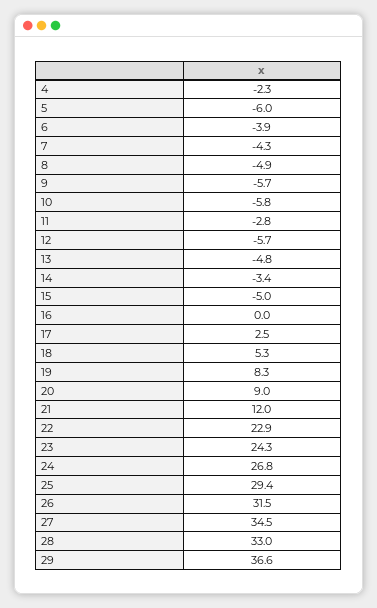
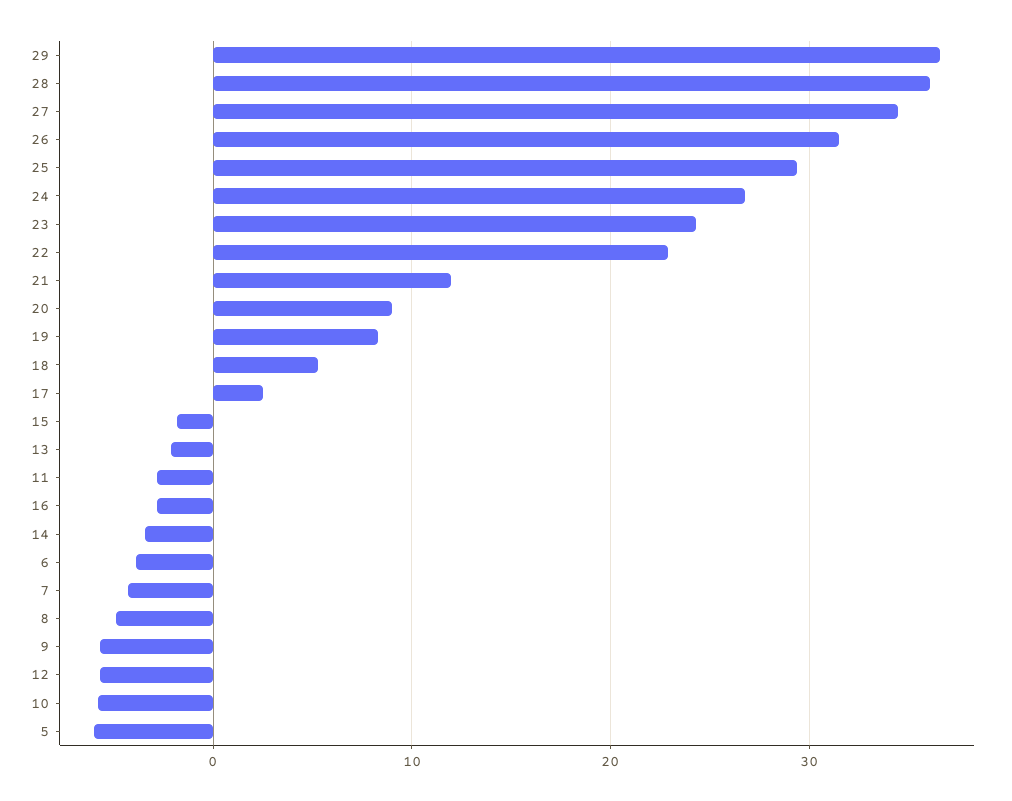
4: -2.3 -> none
13: -4.8 -> -2
15: -5 -> -2
16: 0 -> -3
28: 33 -> 36

